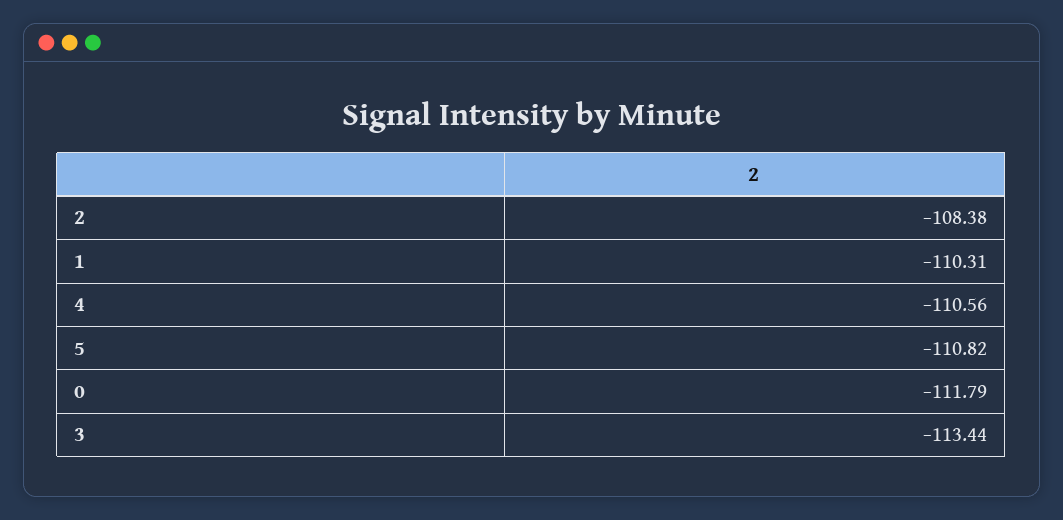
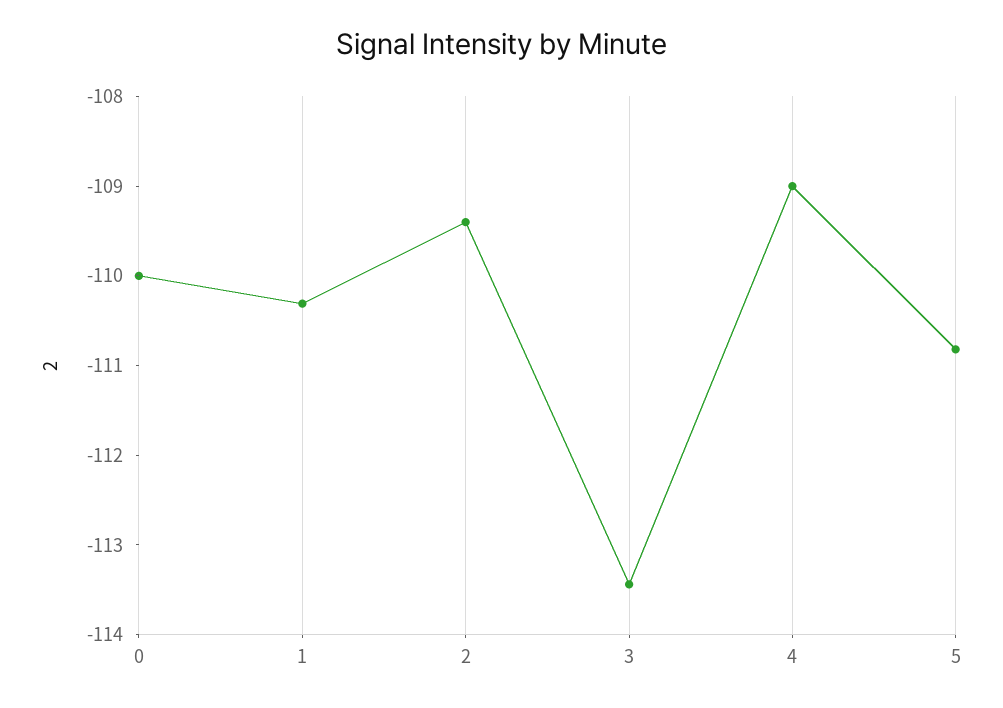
2: -108.38 -> -109.4
4: -110.56 -> -109
0: -111.79 -> -110

